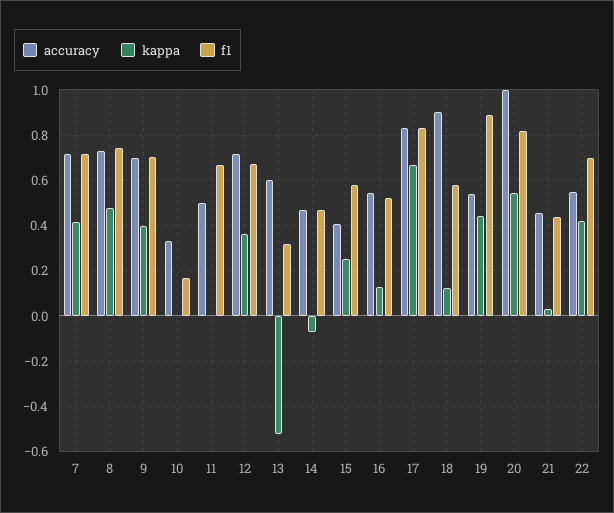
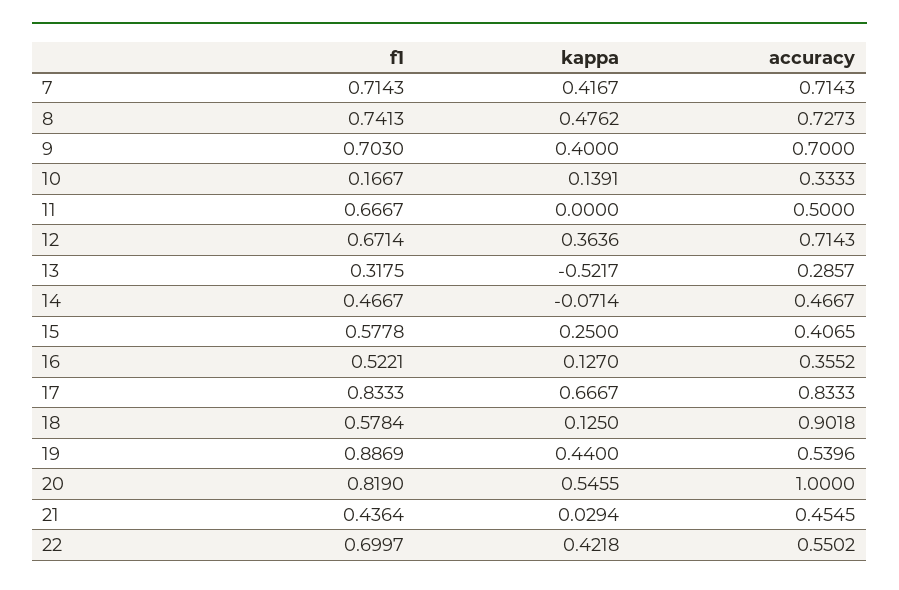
kappa, 10: 0 -> 0.1391
accuracy, 13: 0.6 -> 0.2857
accuracy, 16: 0.55 -> 0.3552

